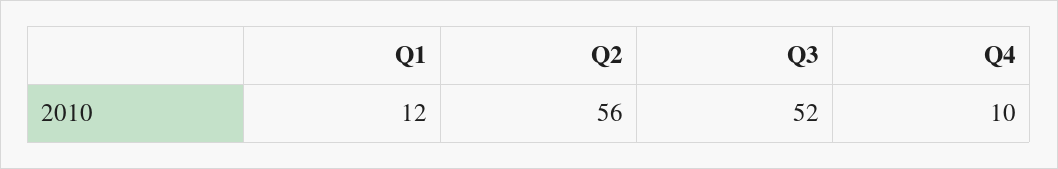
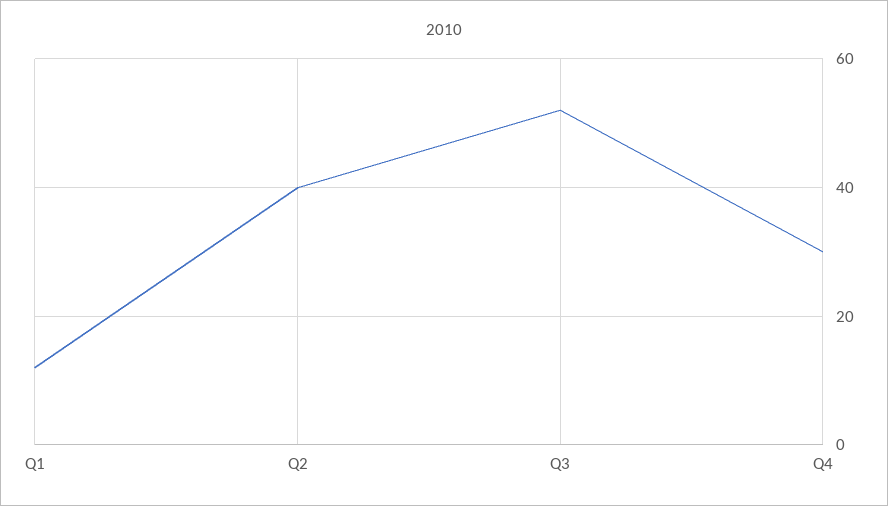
Q2: 56 -> 40
Q4: 10 -> 30

